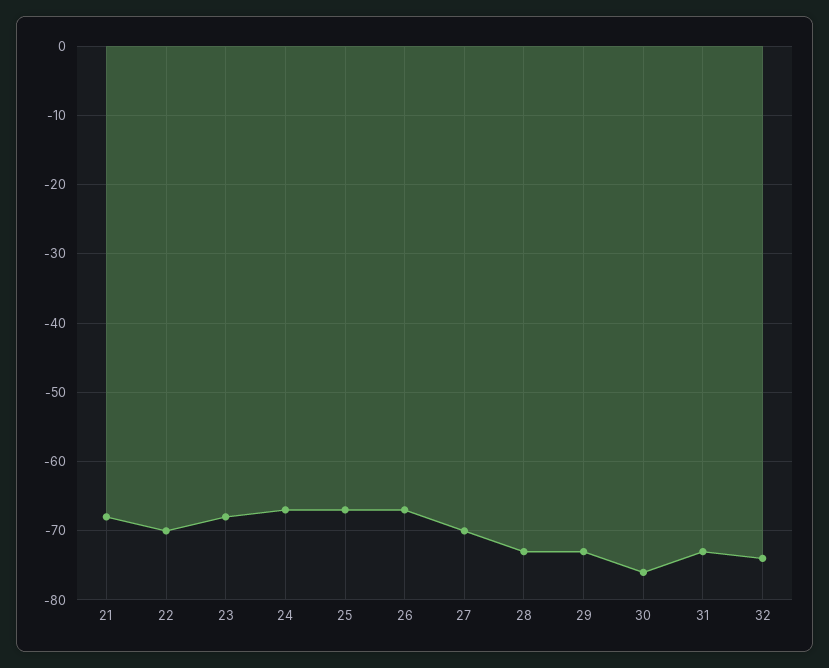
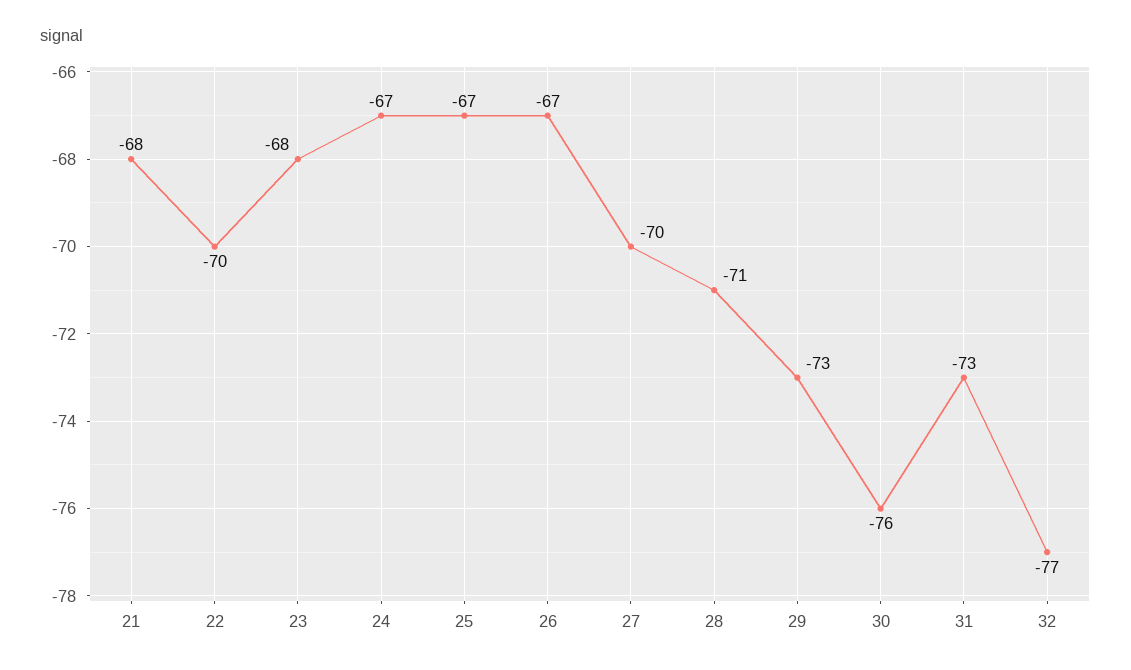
28: -73 -> -71
32: -74 -> -77

